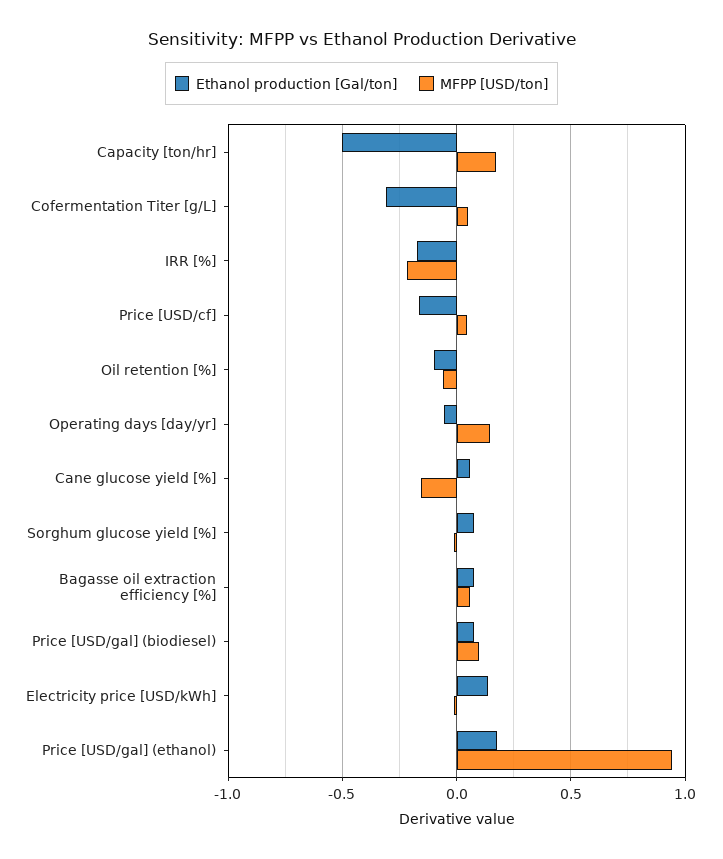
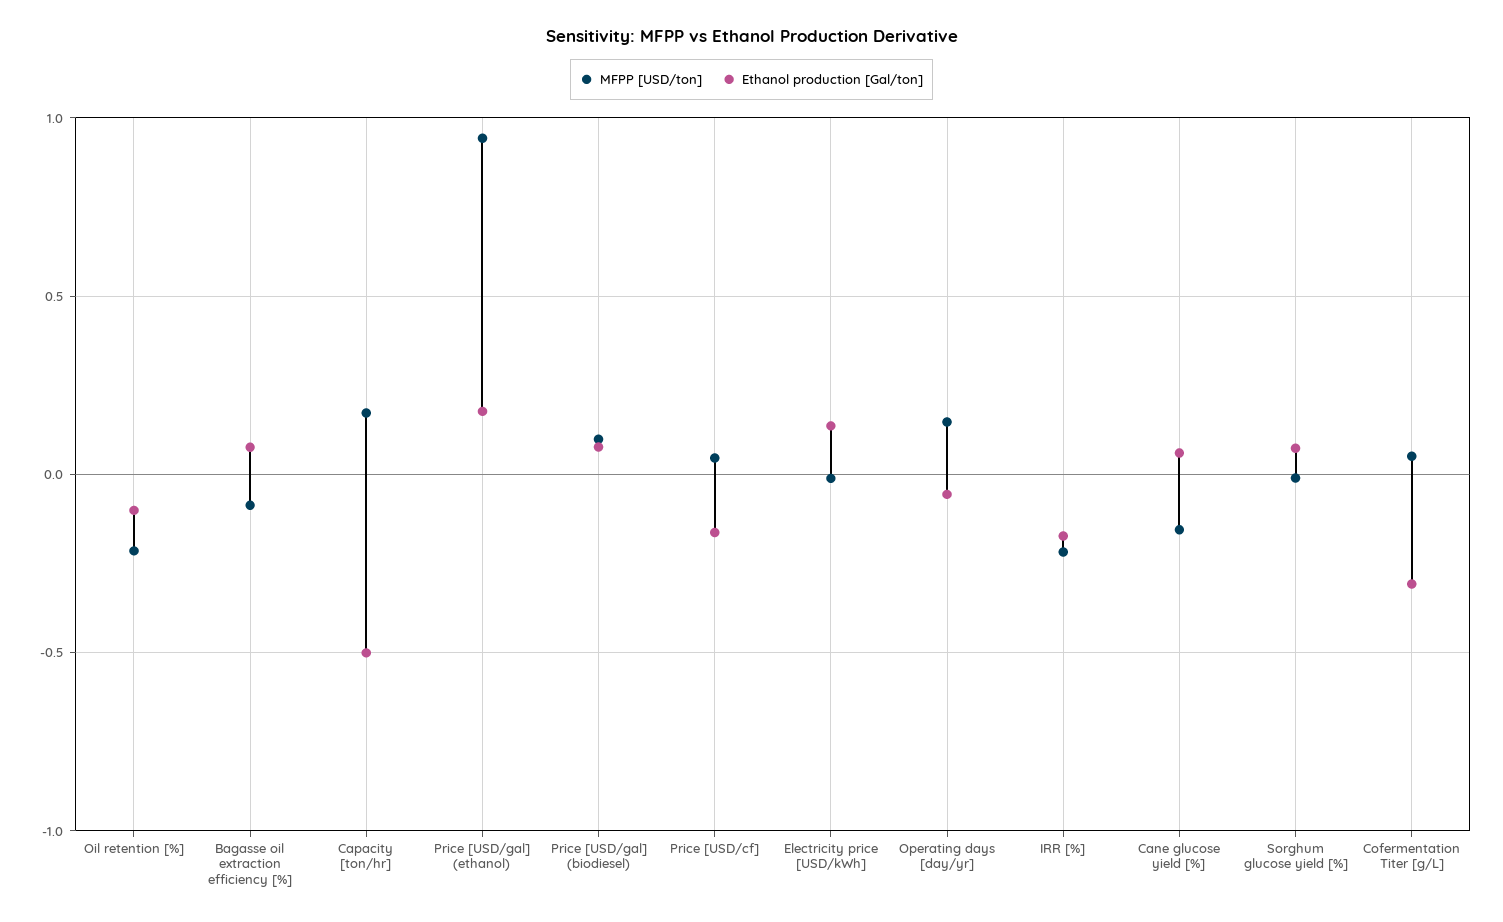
MFPP [USD/ton], Oil retention [%]: -0.05 -> -0.2
MFPP [USD/ton], Bagasse oil extraction efficiency [%]: 0.05 -> -0.1

